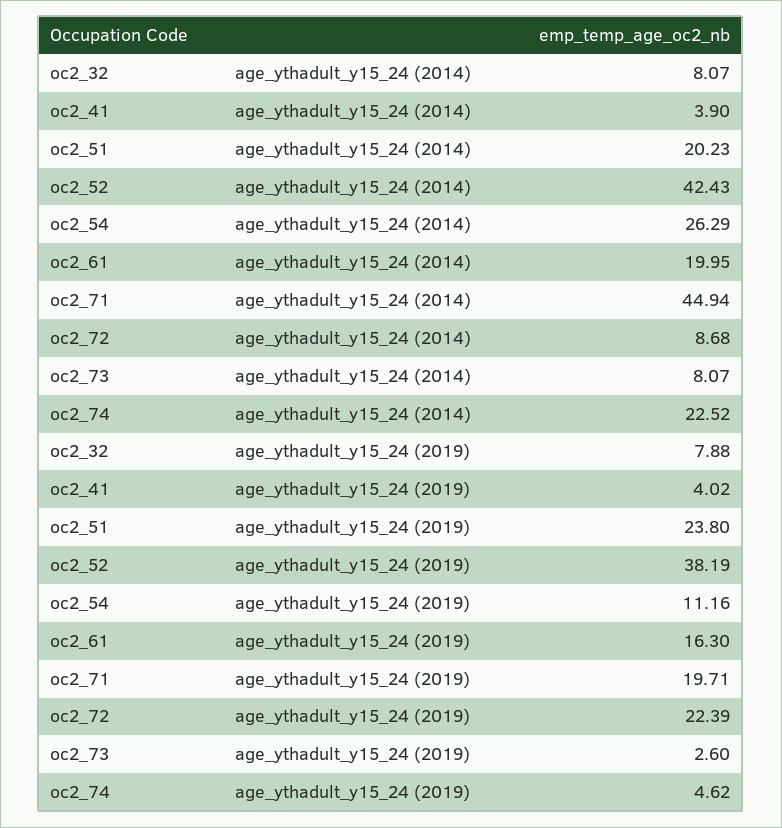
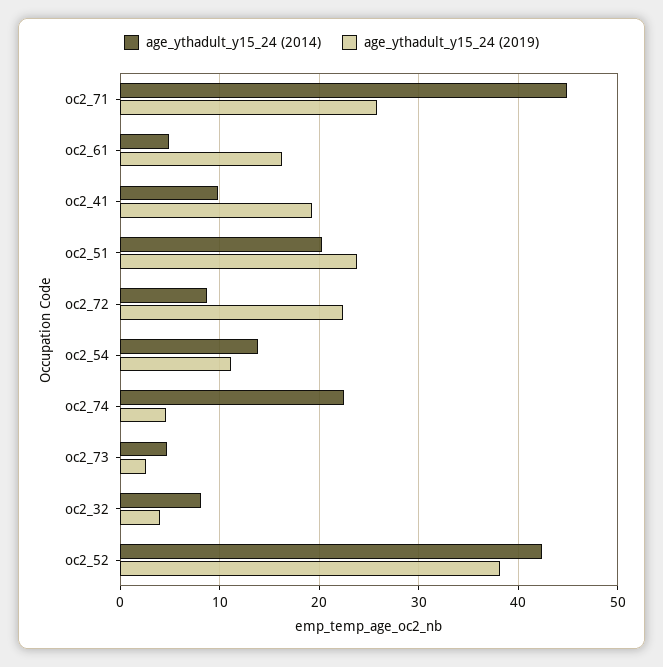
age_ythadult_y15_24 (2014), oc2_41: 3.9 -> 10
age_ythadult_y15_24 (2014), oc2_54: 26.29 -> 14
age_ythadult_y15_24 (2014), oc2_61: 19.95 -> 5
age_ythadult_y15_24 (2014), oc2_73: 8.07 -> 5
age_ythadult_y15_24 (2019), oc2_32: 7.88 -> 4
age_ythadult_y15_24 (2019), oc2_41: 4.02 -> 19
age_ythadult_y15_24 (2019), oc2_71: 19.71 -> 26

